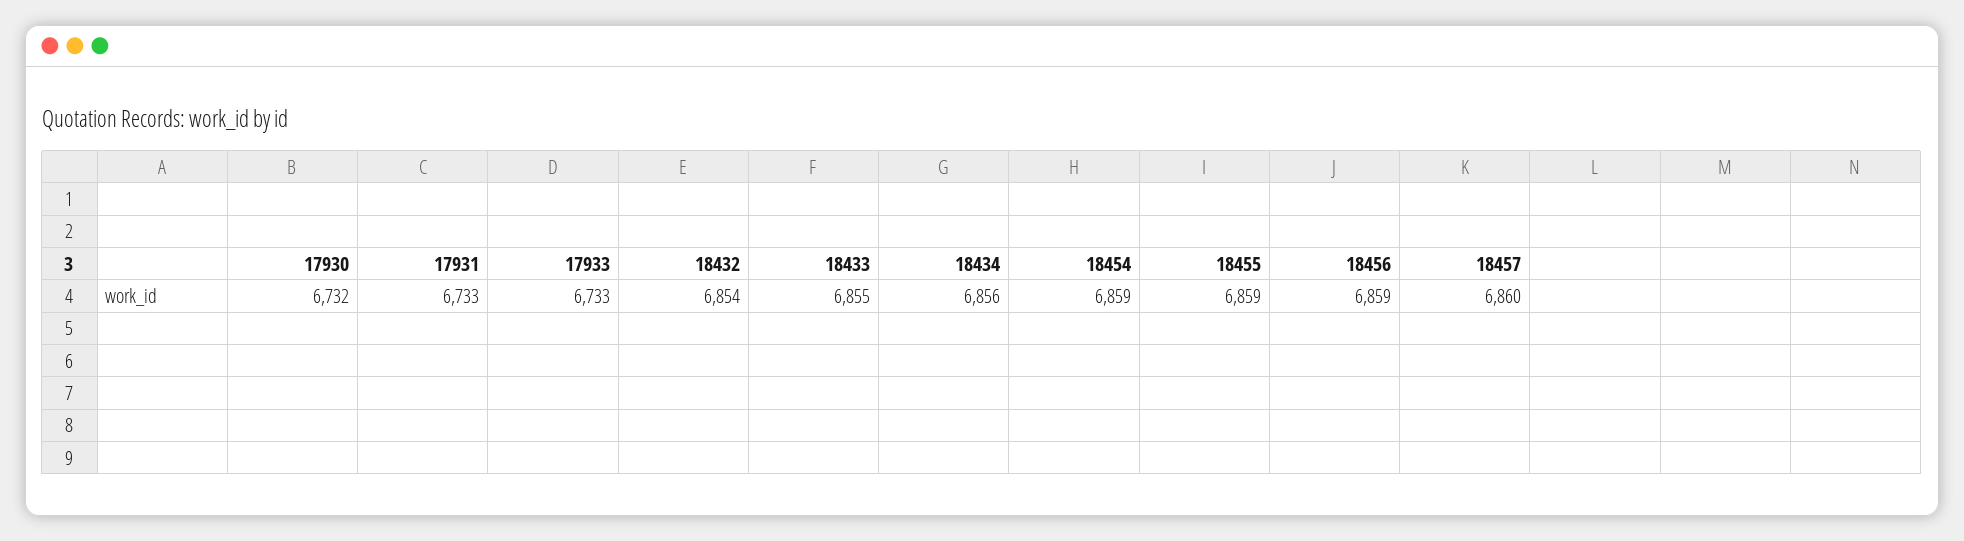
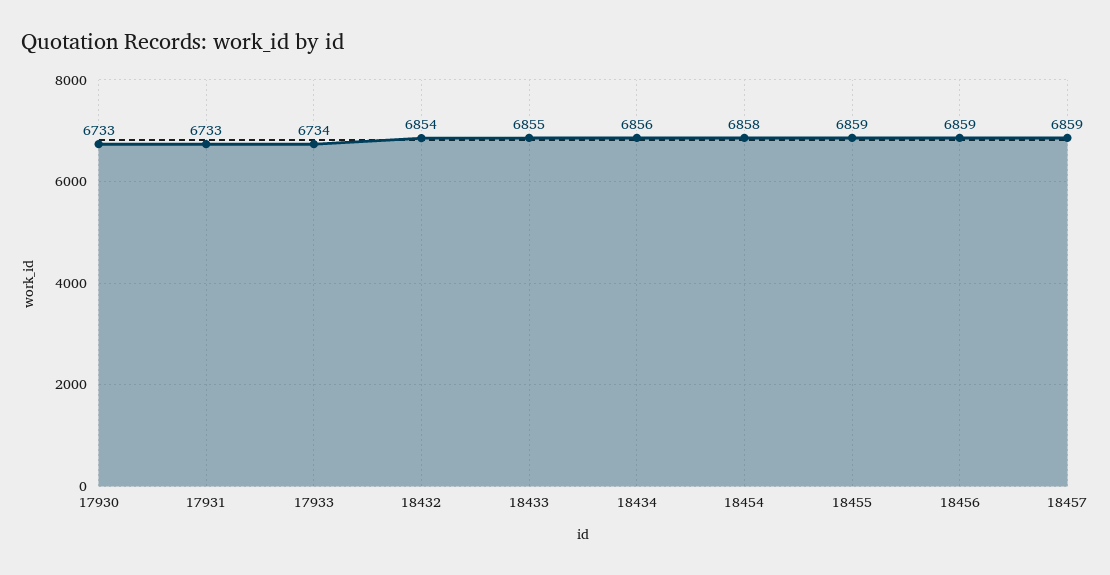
17930: 6732 -> 6733
17933: 6733 -> 6734
18454: 6859 -> 6858
18457: 6860 -> 6859

